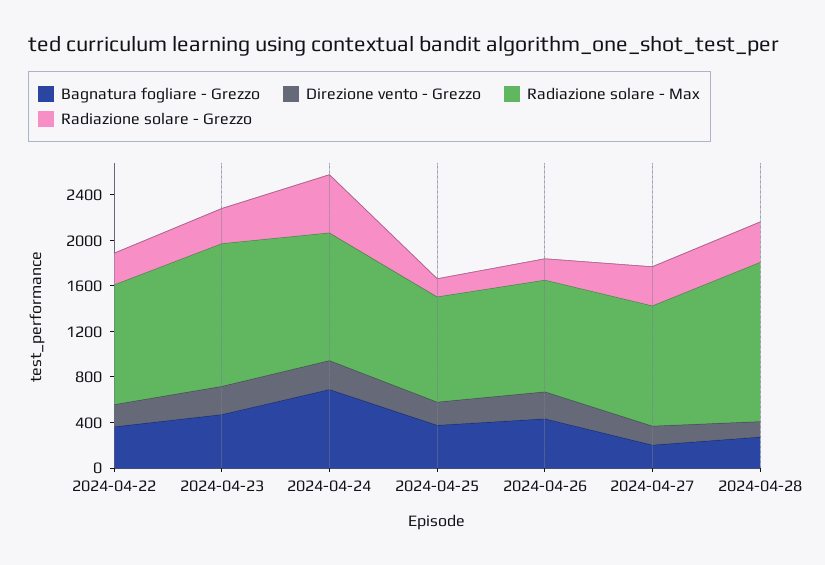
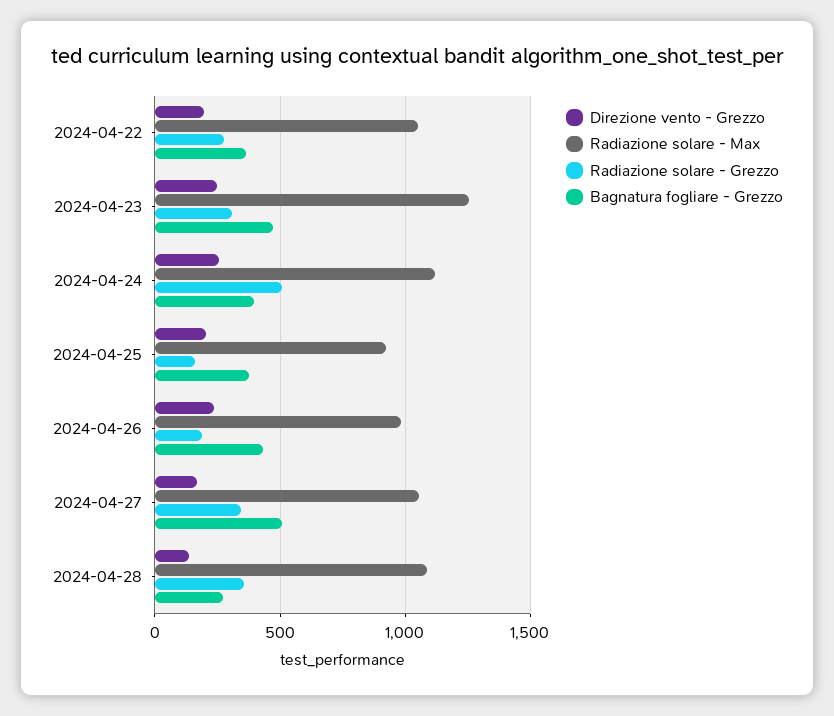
Bagnatura fogliare - Grezzo, 2024-04-24: 700 -> 400
Bagnatura fogliare - Grezzo, 2024-04-27: 200 -> 500
Radiazione solare - Max, 2024-04-28: 1400 -> 1100

